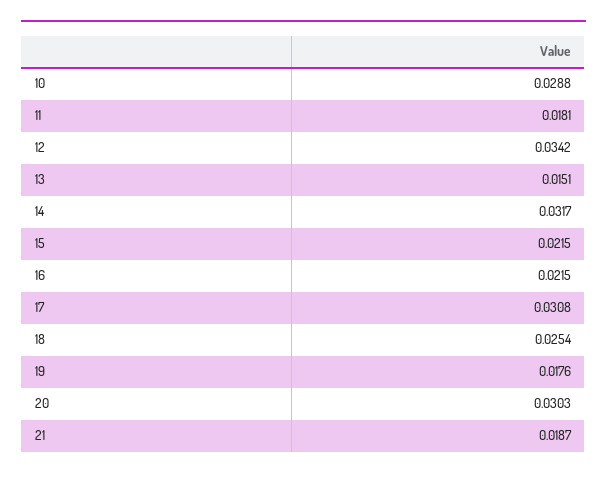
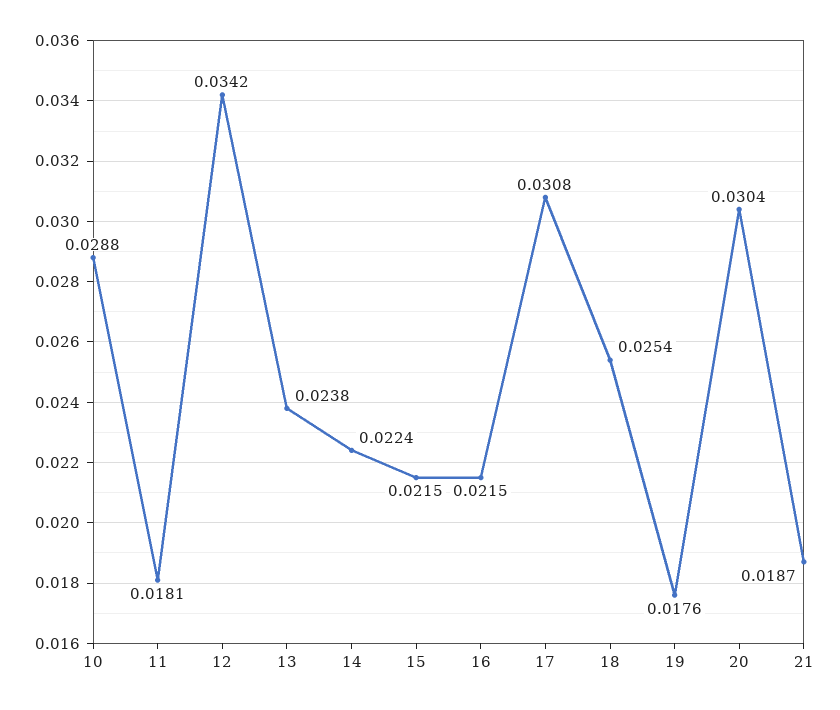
13: 0.0151 -> 0.0238
14: 0.0317 -> 0.0224
20: 0.0303 -> 0.0304

